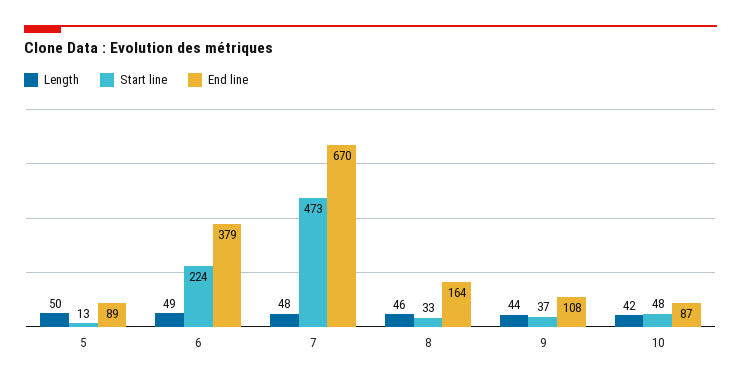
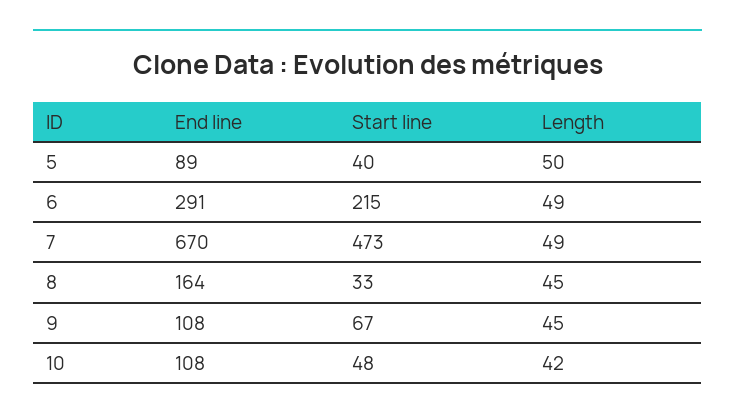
Start line, 5: 13 -> 40
Start line, 6: 224 -> 215
End line, 6: 379 -> 291
Length, 7: 48 -> 49
Length, 8: 46 -> 45
Length, 9: 44 -> 45
Start line, 9: 37 -> 67
End line, 10: 87 -> 108

